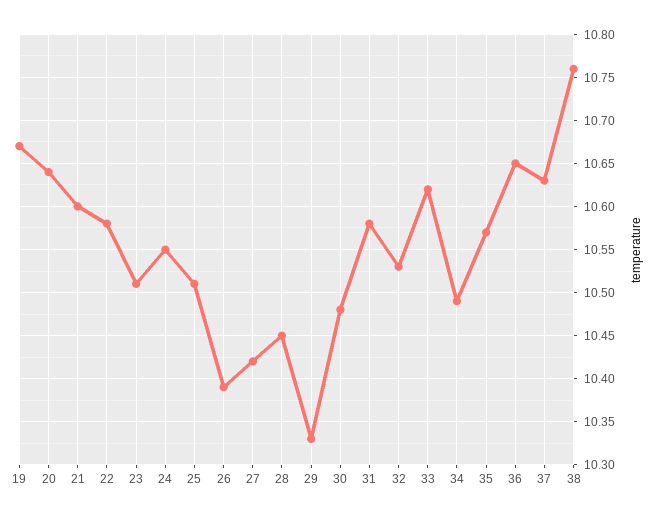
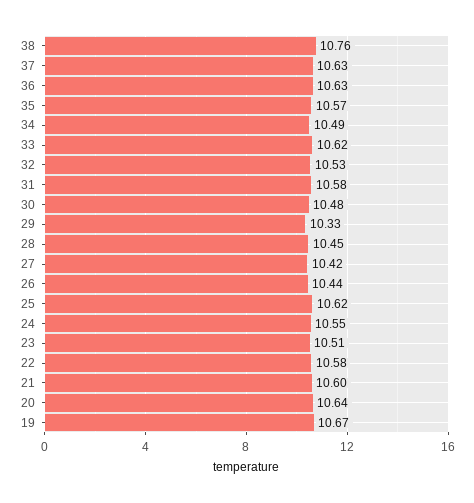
25: 10.51 -> 10.62
26: 10.39 -> 10.44
36: 10.65 -> 10.63

